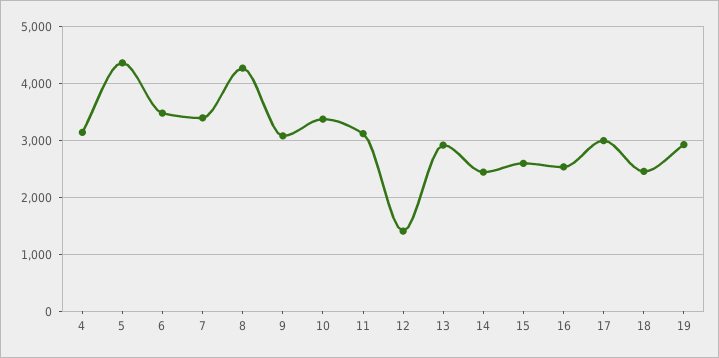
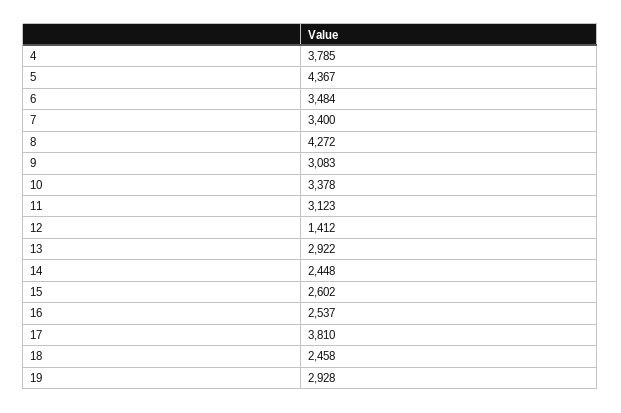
4: 3200 -> 3785
17: 3000 -> 3810

